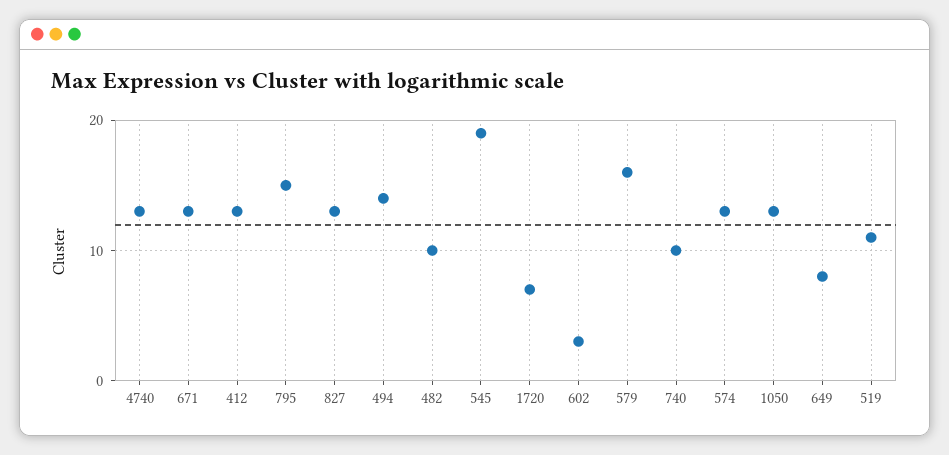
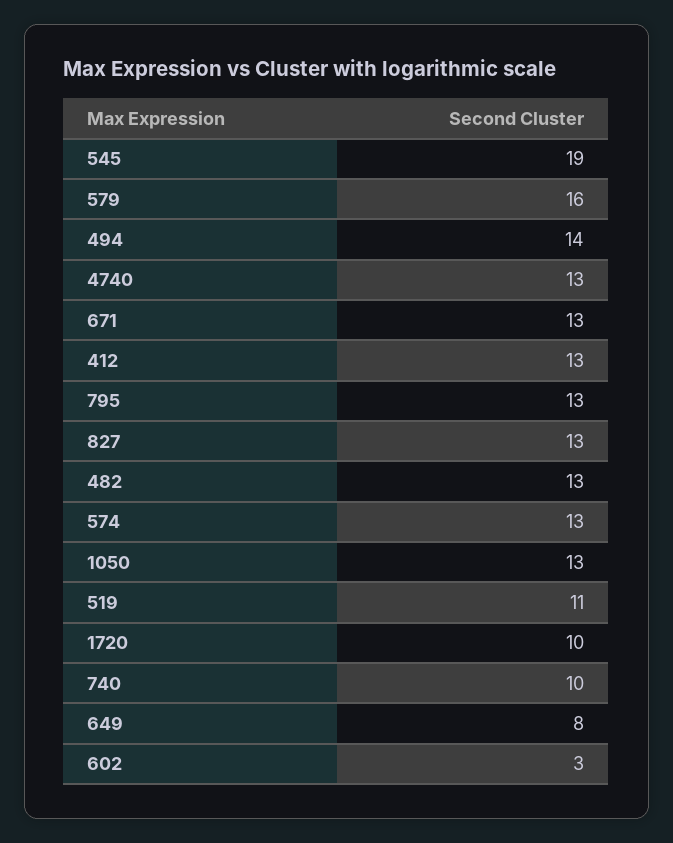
795: 15 -> 13
482: 10 -> 13
1720: 7 -> 10

